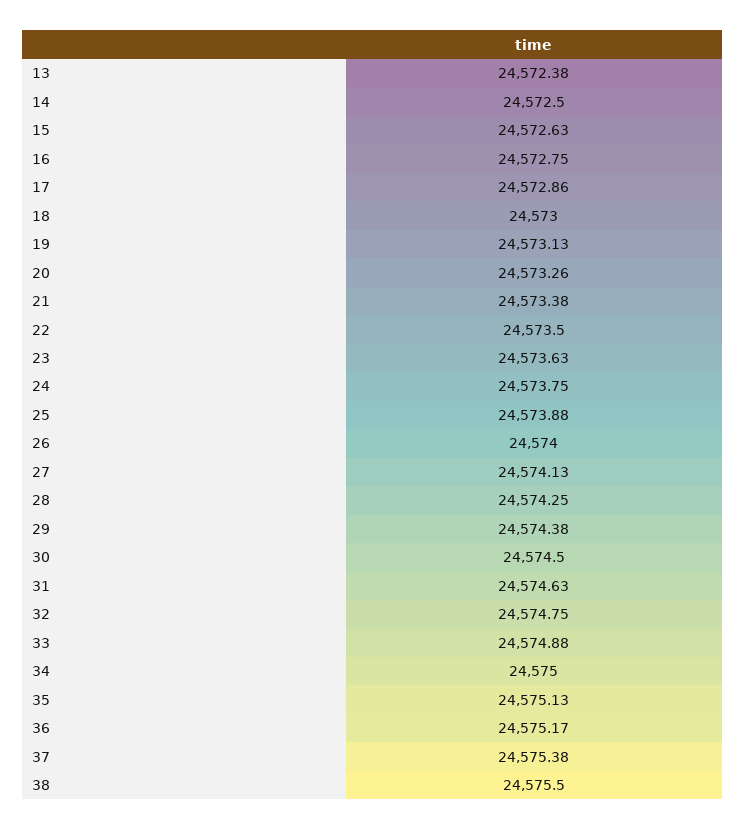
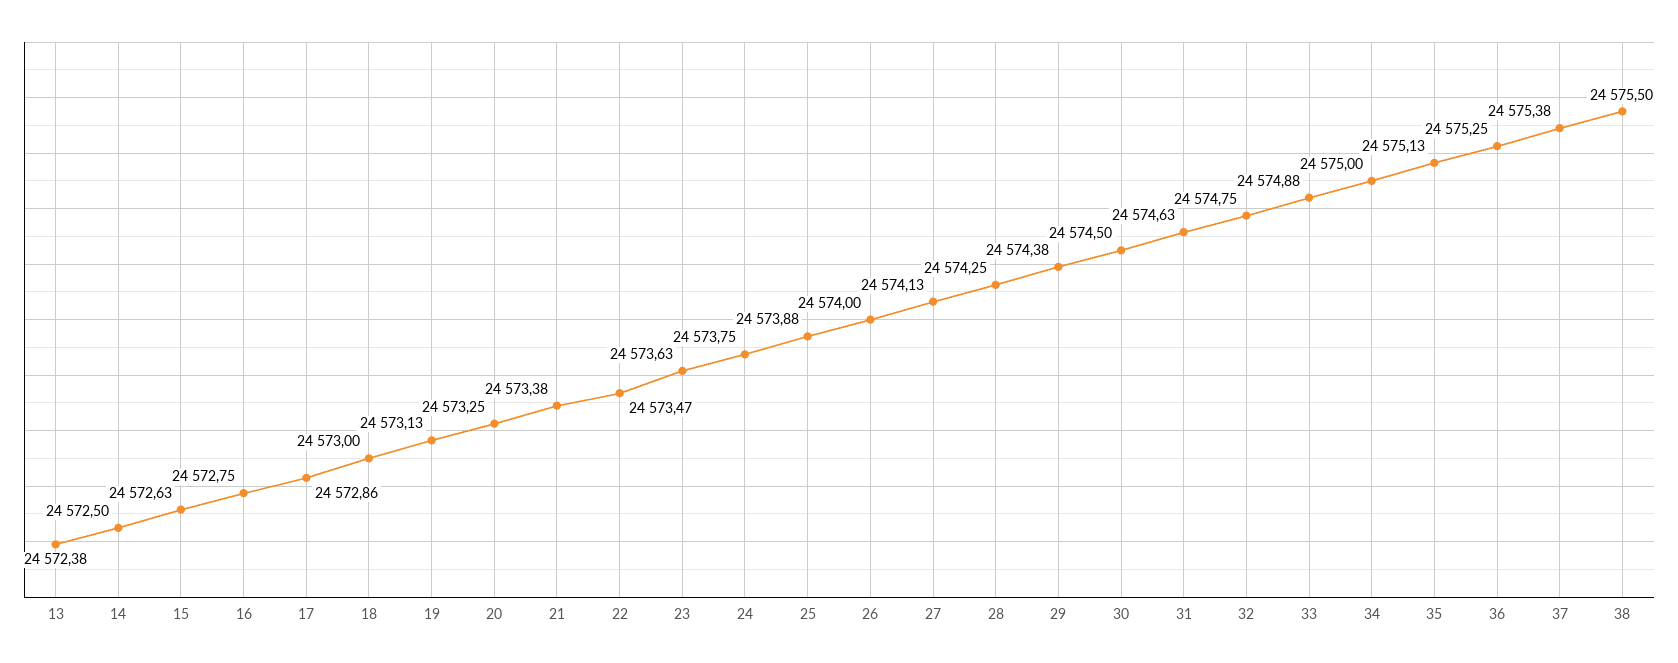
20: 24573.26 -> 24573.25
22: 24573.5 -> 24573.47
36: 24575.17 -> 24575.25

